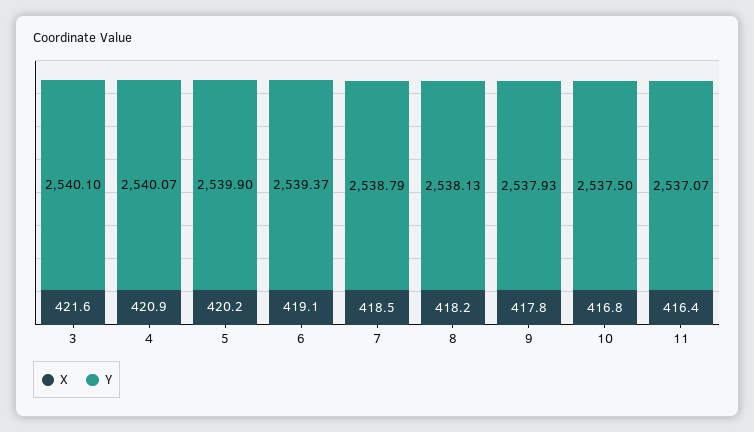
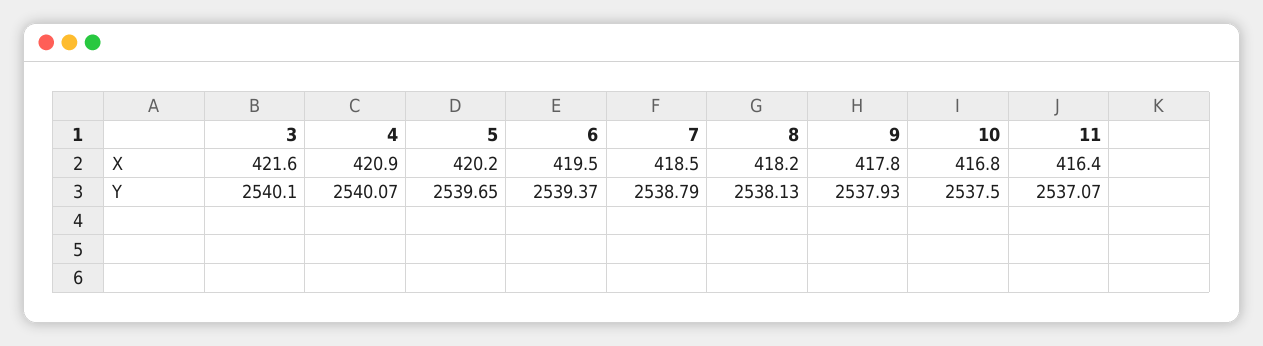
Y, 5: 2539.9 -> 2539.65
X, 6: 419.1 -> 419.5

